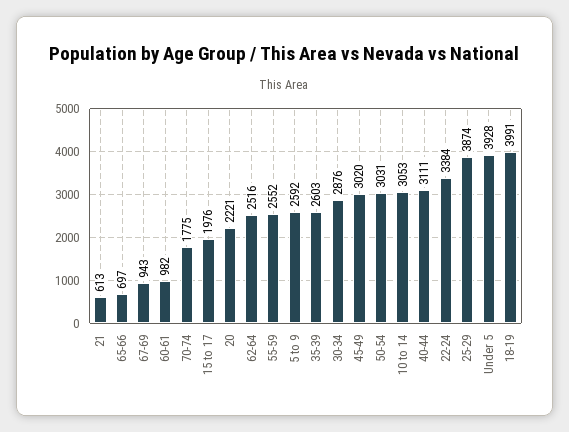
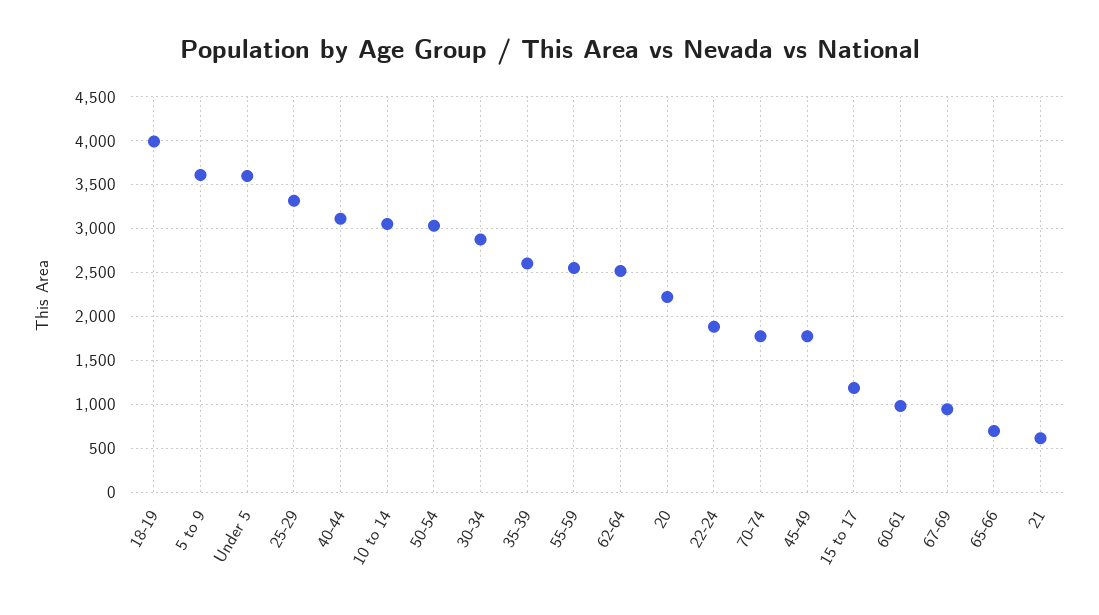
15 to 17: 1976 -> 1200
5 to 9: 2592 -> 3600
45-49: 3020 -> 1800
22-24: 3384 -> 1900
25-29: 3874 -> 3300
Under 5: 3928 -> 3600

